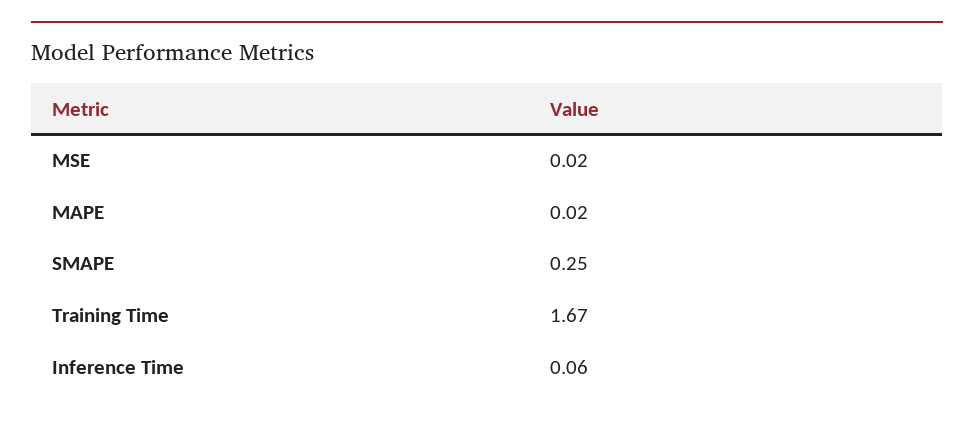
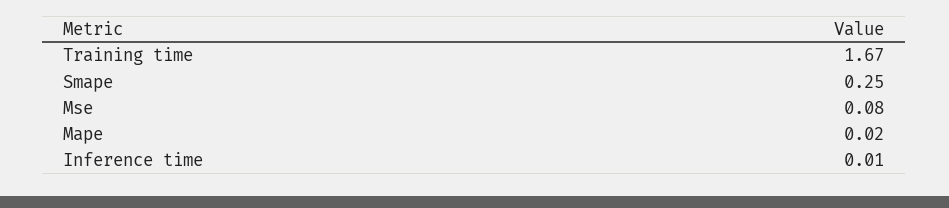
MSE: 0.02 -> 0.08
Inference Time: 0.06 -> 0.01

